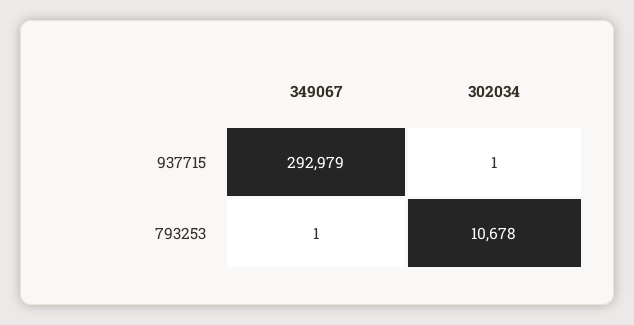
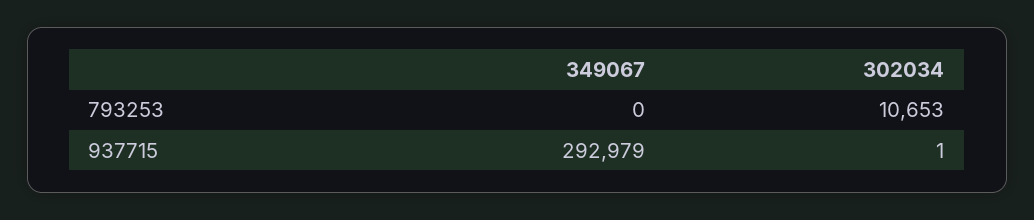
349067, 793253: 1 -> 0
302034, 793253: 10678 -> 10653

